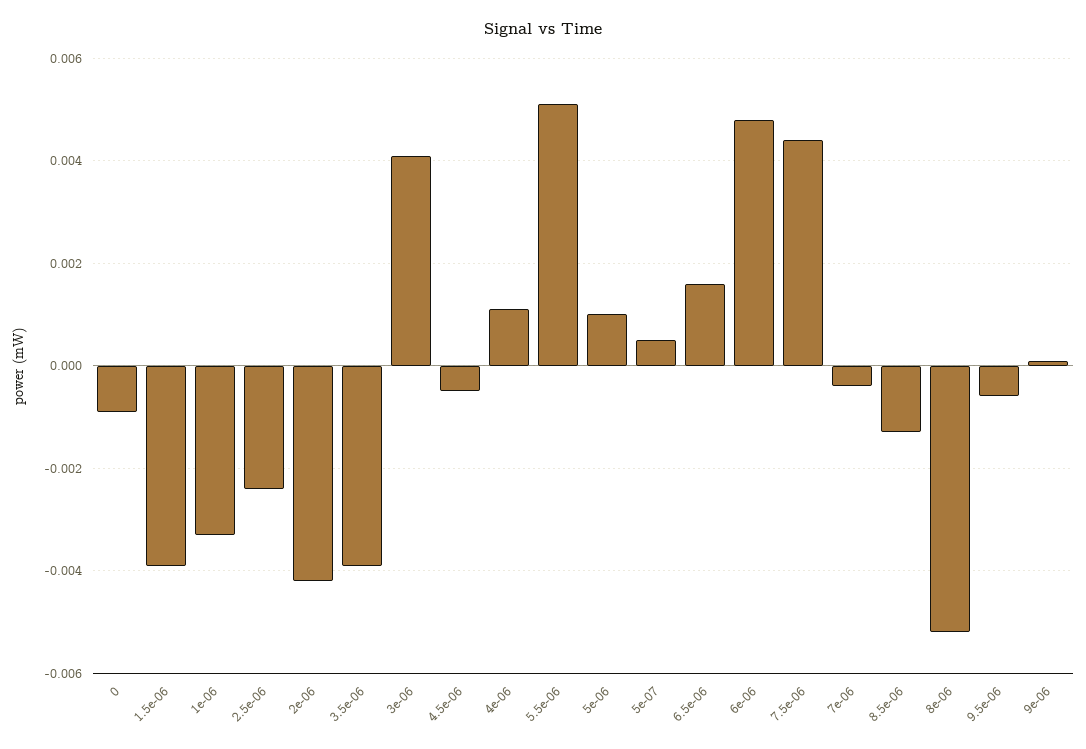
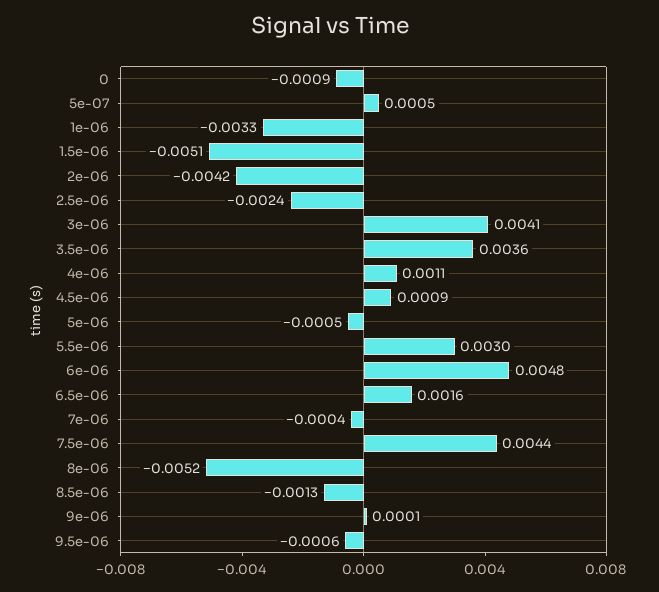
1.5e-06: -0.004 -> -0.0051
3.5e-06: -0.004 -> 0.0036
4.5e-06: -0.0005 -> 0.0009
5.5e-06: 0.005 -> 0.003
5e-06: 0.001 -> -0.0005

